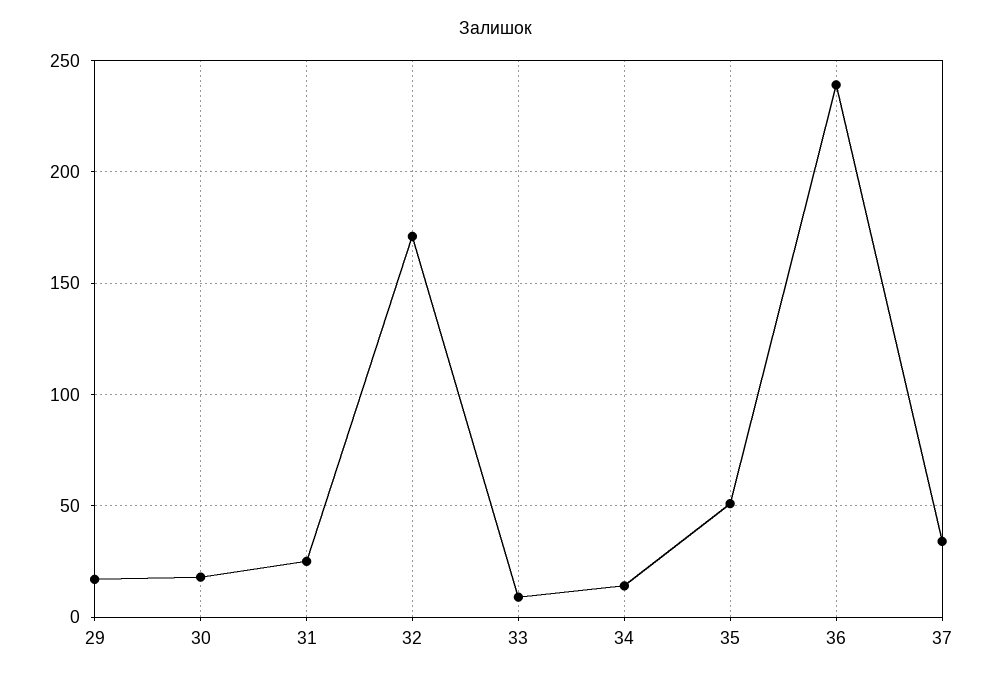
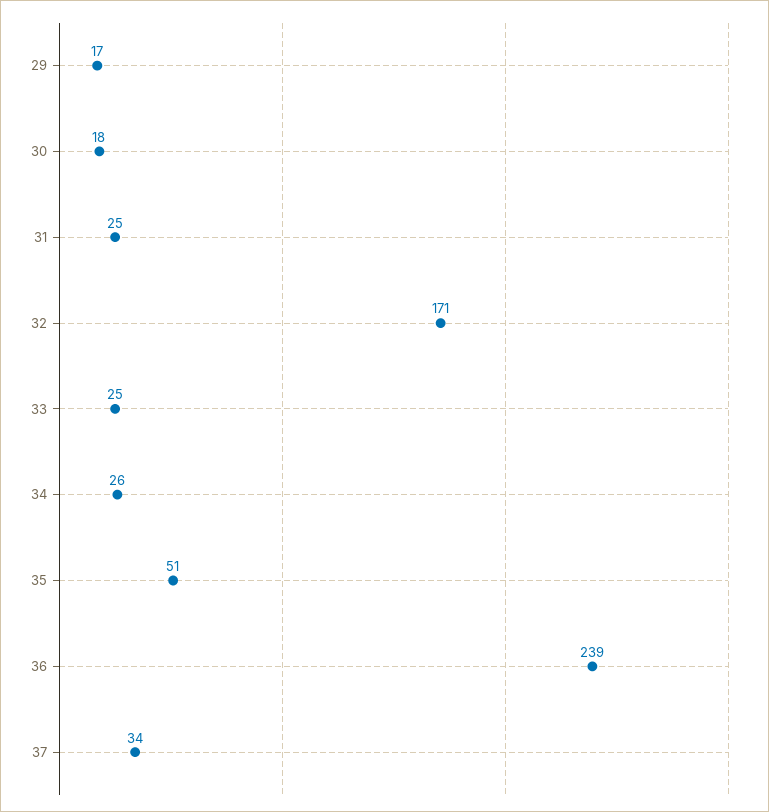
33: 10 -> 25
34: 15 -> 26

